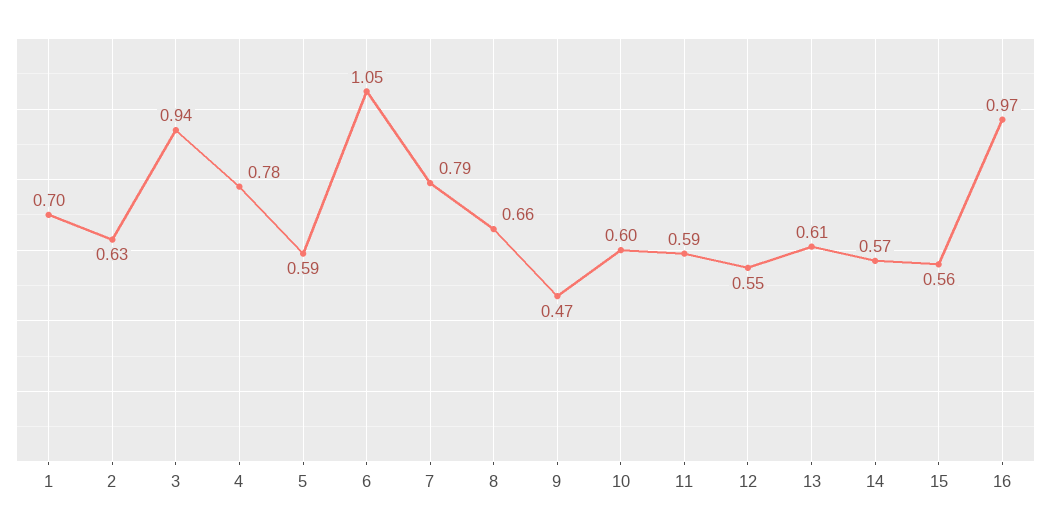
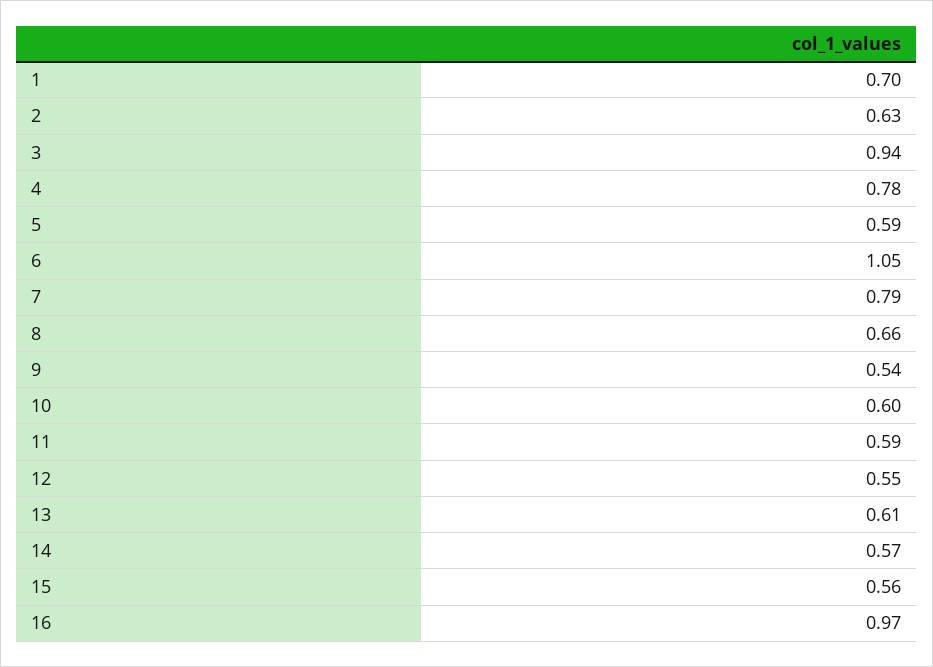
9: 0.47 -> 0.54

